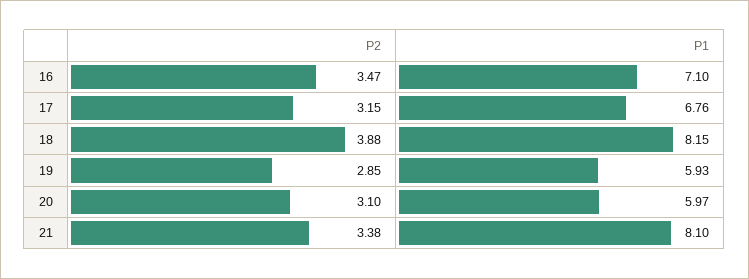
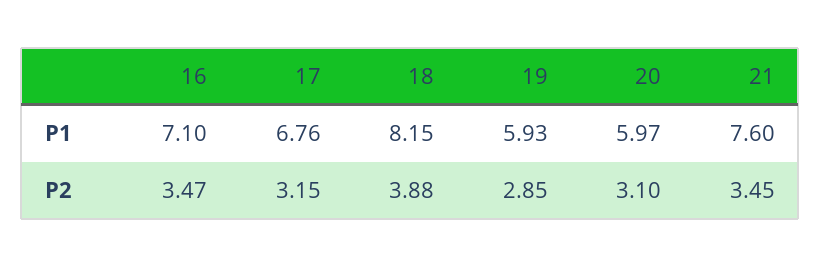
P2, 21: 3.38 -> 3.45
P1, 21: 8.1 -> 7.6

